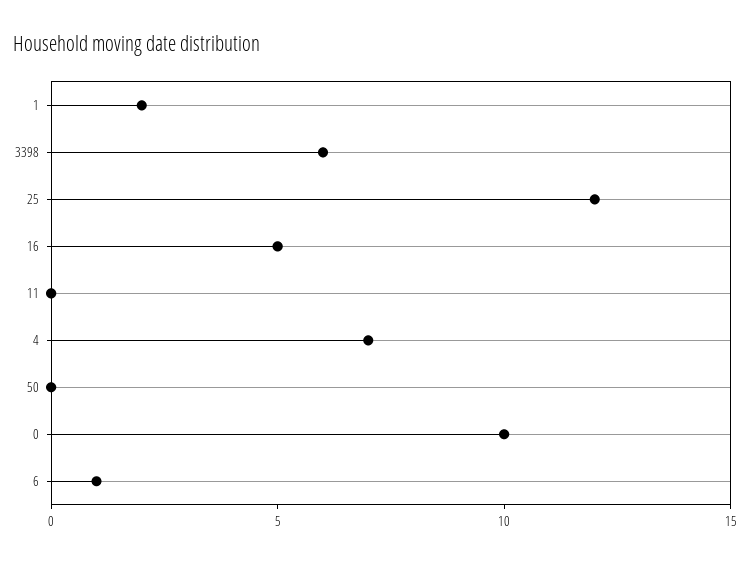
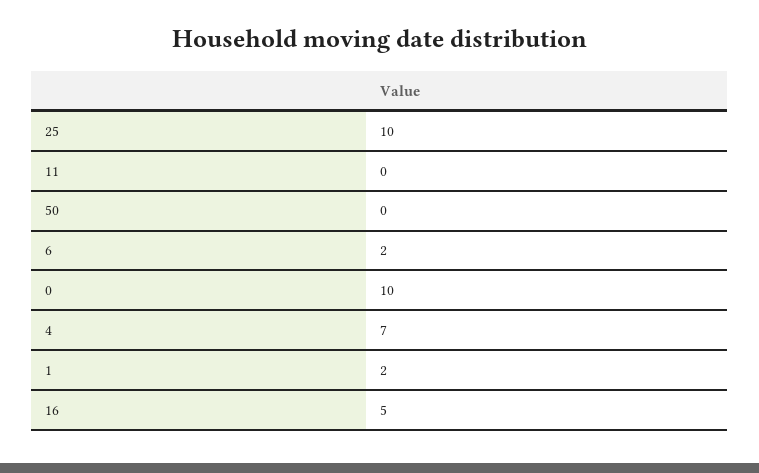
3398: 6 -> none
25: 12 -> 10
6: 1 -> 2

